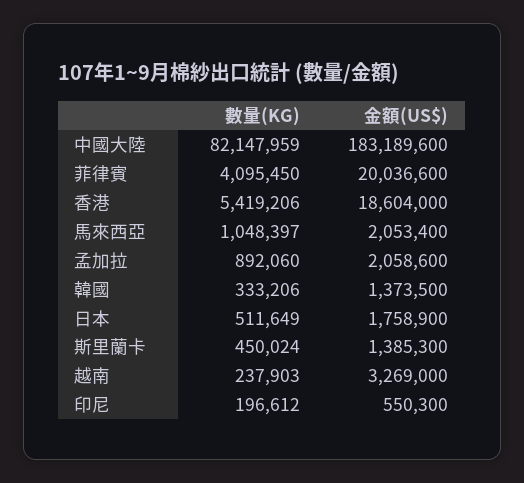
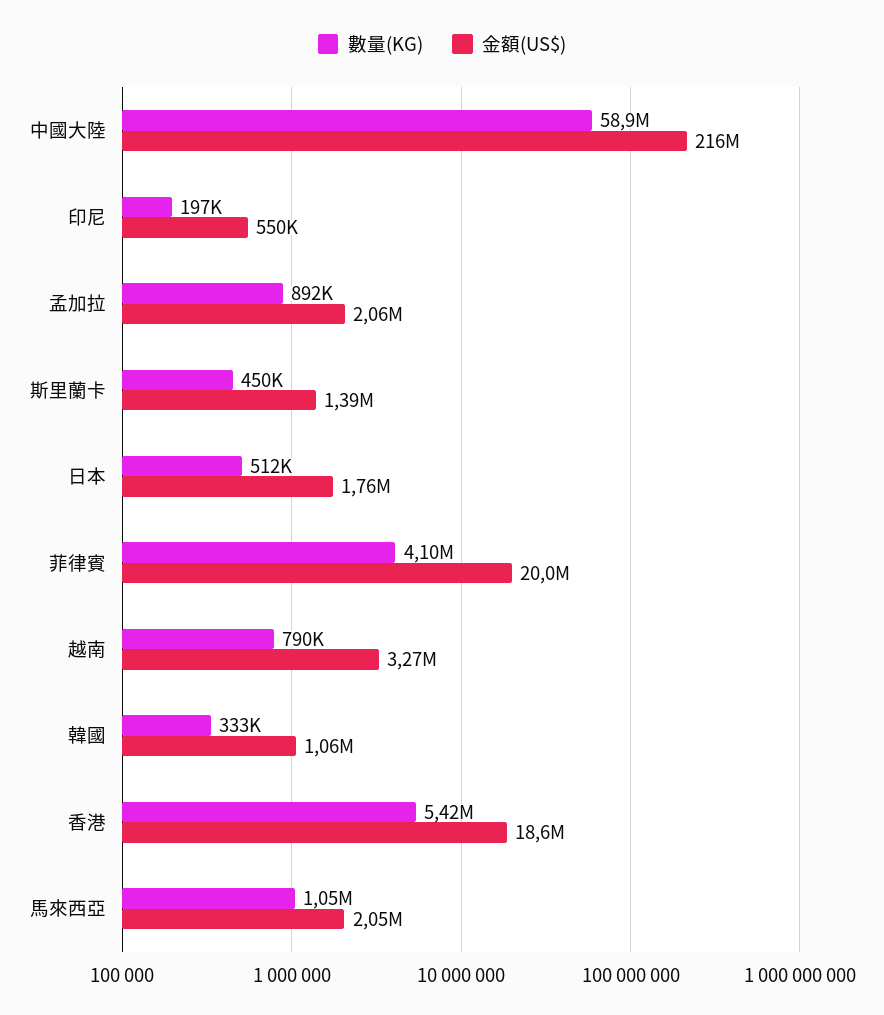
數量(KG), 中國大陸: 82147959 -> 58900000
金額(US$), 中國大陸: 183189600 -> 216000000
金額(US$), 韓國: 1373500 -> 1060000
數量(KG), 越南: 237903 -> 790000

